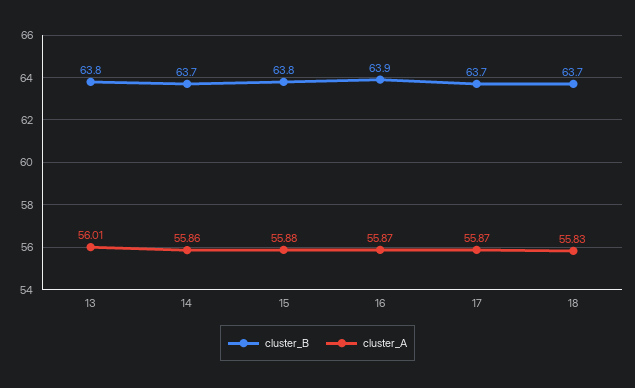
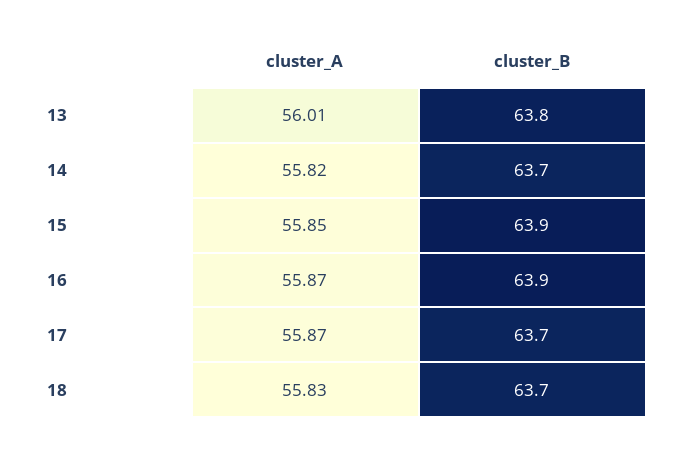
cluster_A, 14: 55.86 -> 55.82
cluster_B, 15: 63.8 -> 63.9
cluster_A, 15: 55.88 -> 55.85

